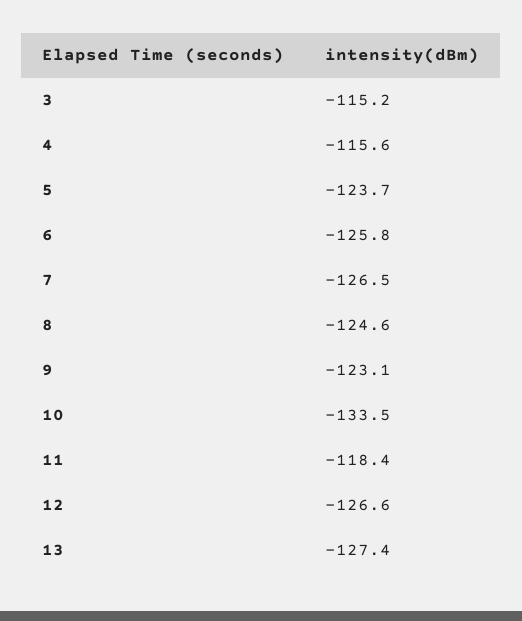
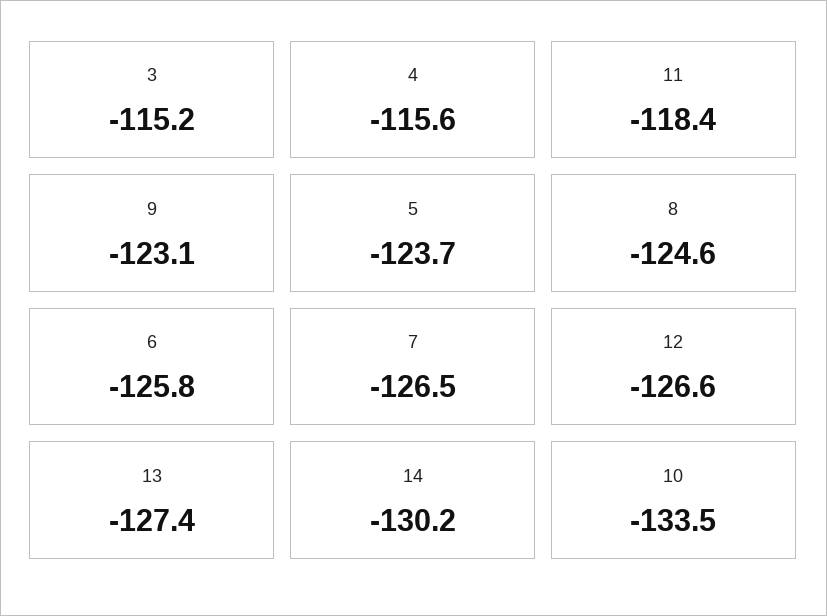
14: none -> -130.2

